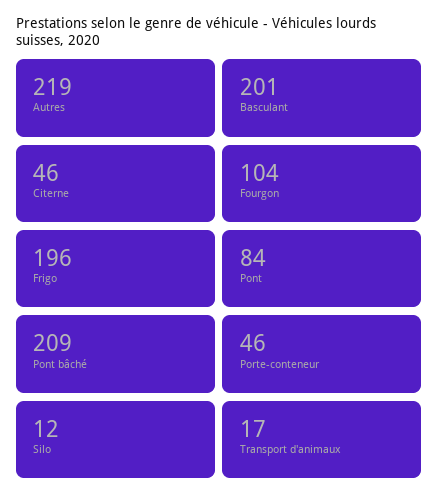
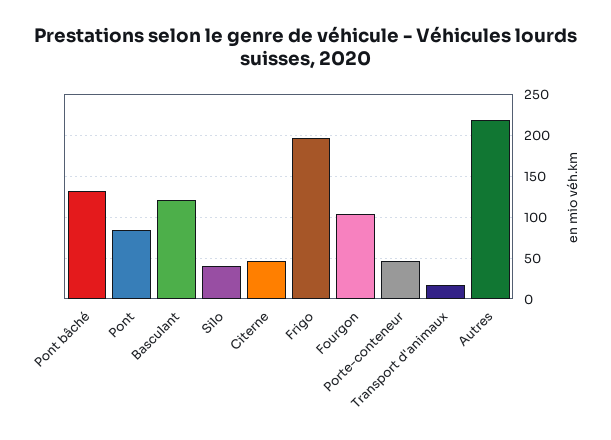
Basculant: 201 -> 120
Pont bâché: 209 -> 130
Silo: 12 -> 40

